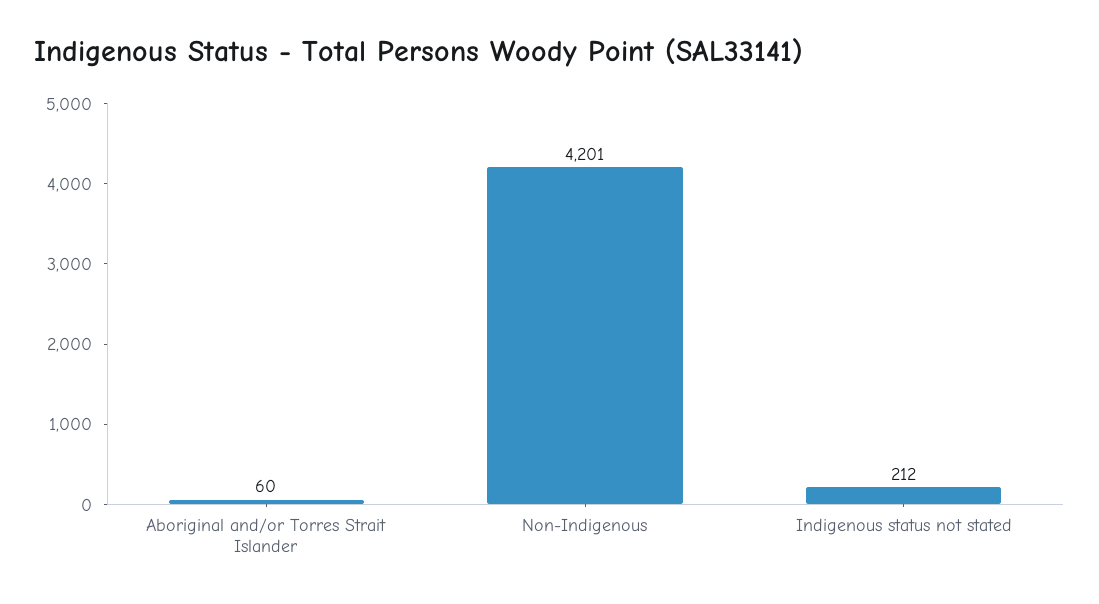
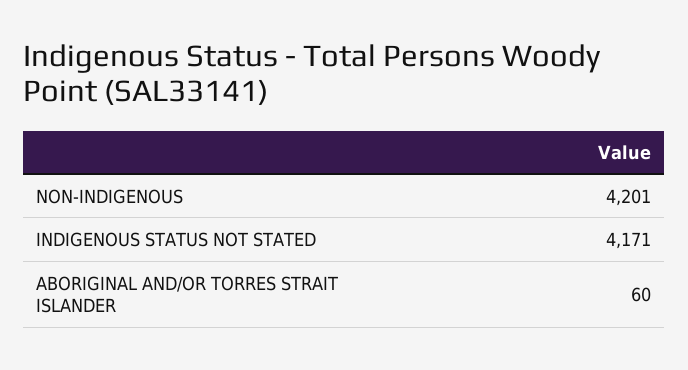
Indigenous status not stated: 212 -> 4171

